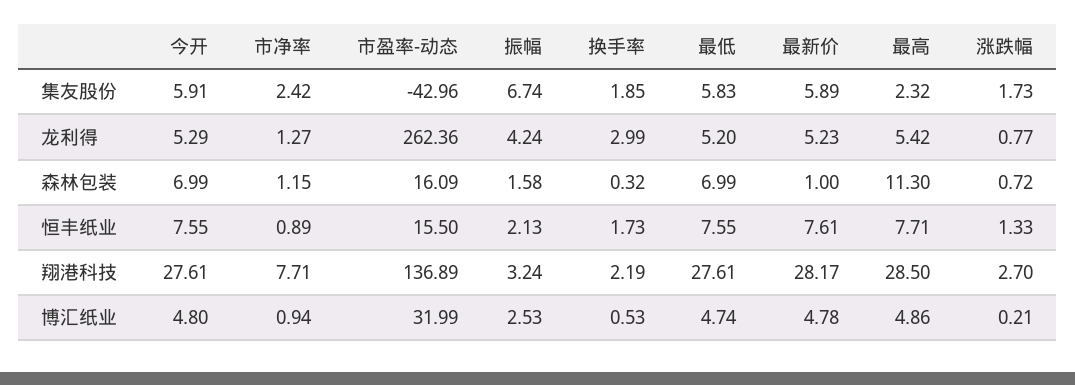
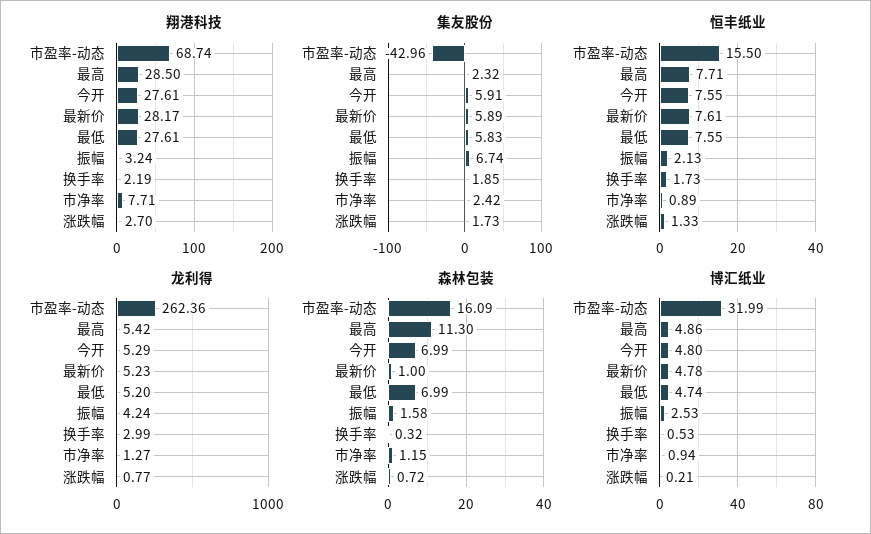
翔港科技, 市盈率-动态: 136.89 -> 68.74

